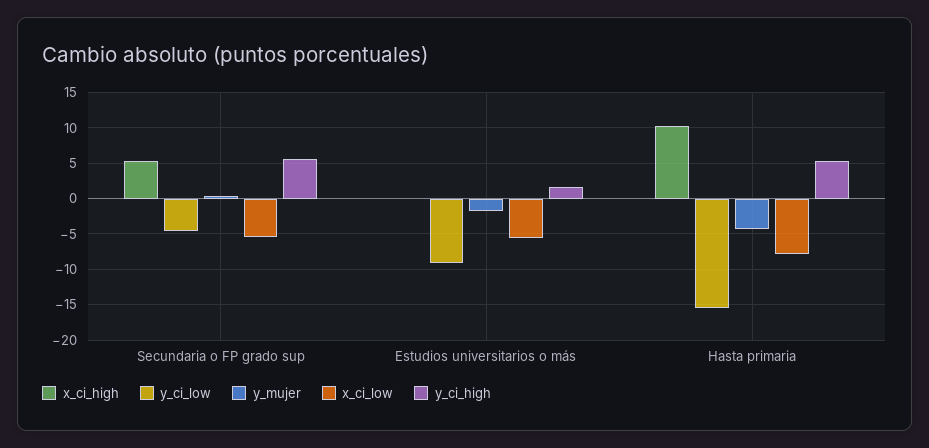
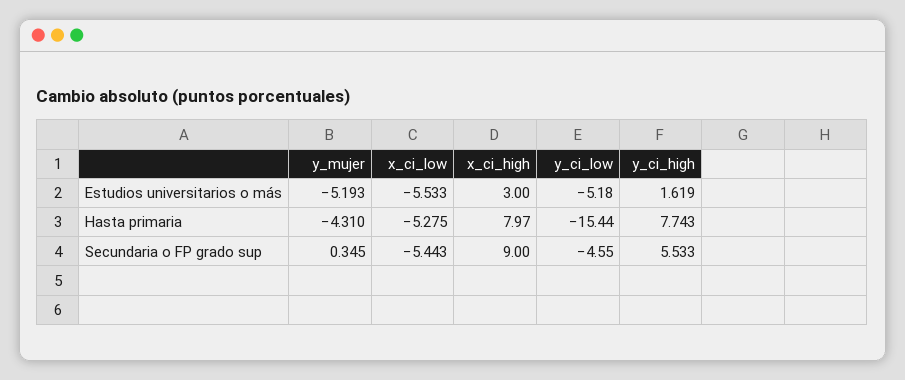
x_ci_high, Secundaria o FP grado sup: 5 -> 9
x_ci_high, Estudios universitarios o más: 0 -> 3
y_ci_low, Estudios universitarios o más: -9 -> -5.18
y_mujer, Estudios universitarios o más: -2 -> -5.193
x_ci_high, Hasta primaria: 10 -> 7.97
x_ci_low, Hasta primaria: -8 -> -5.275
y_ci_high, Hasta primaria: 5 -> 7.743

